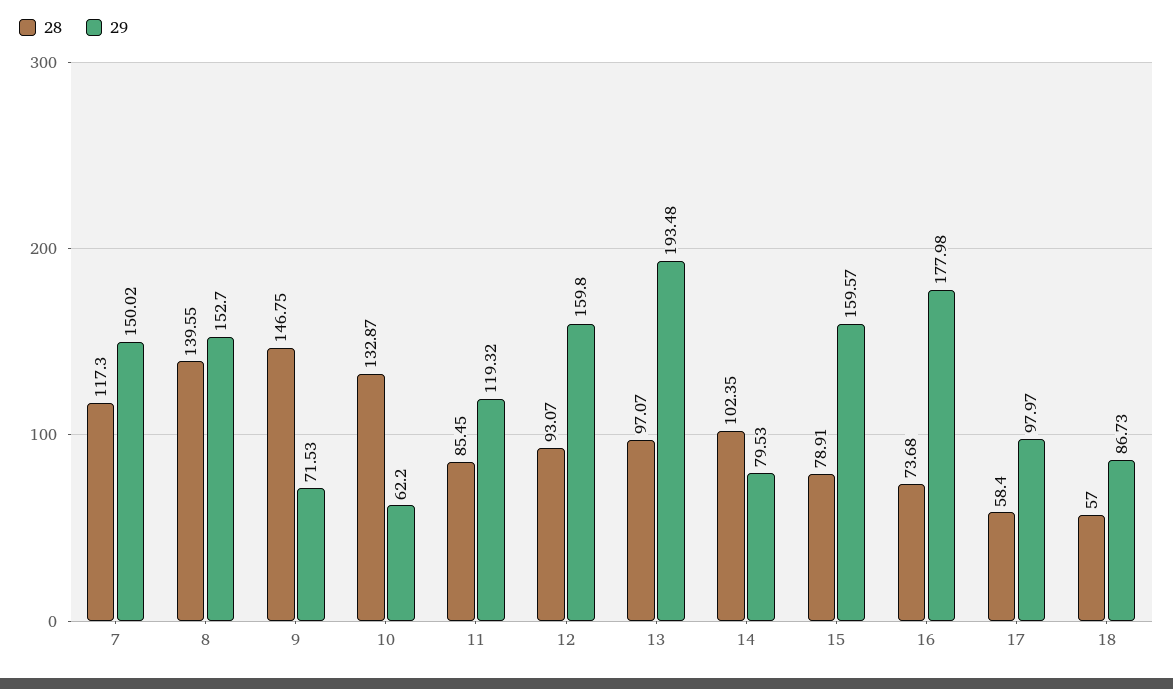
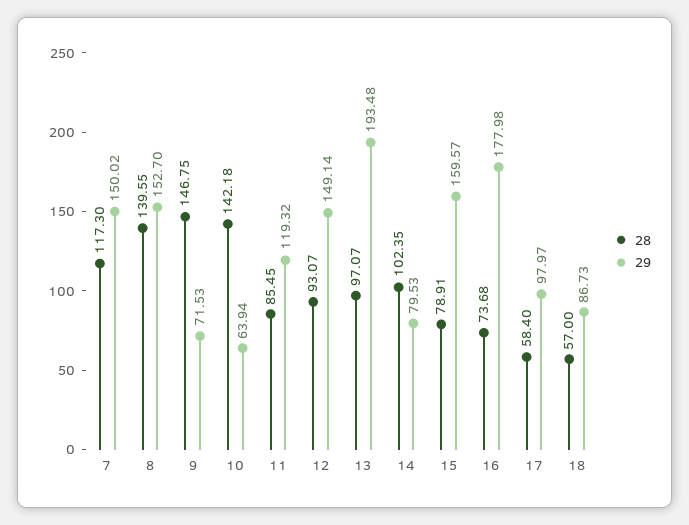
28, 10: 132.87 -> 142.18
29, 10: 62.2 -> 63.94
29, 12: 159.8 -> 149.14

